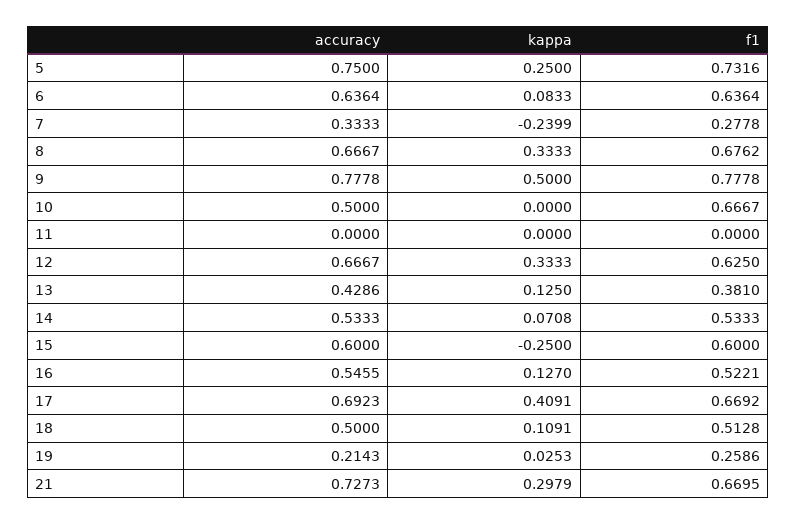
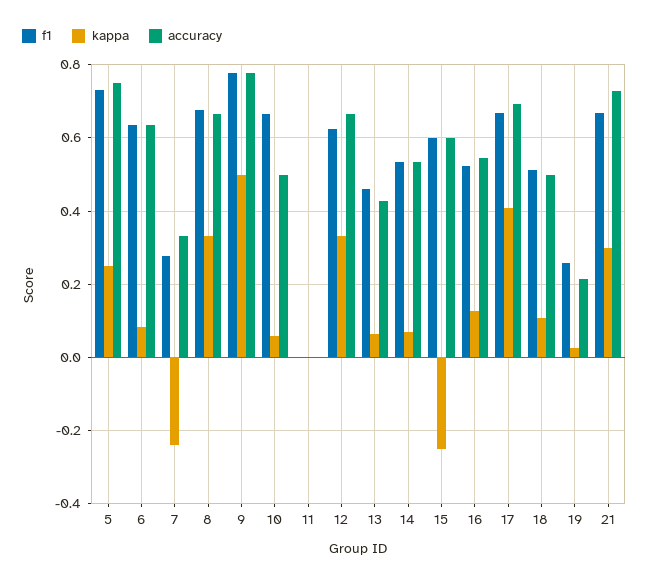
kappa, 10: 0 -> 0.06
kappa, 13: 0.125 -> 0.06
f1, 13: 0.381 -> 0.46

